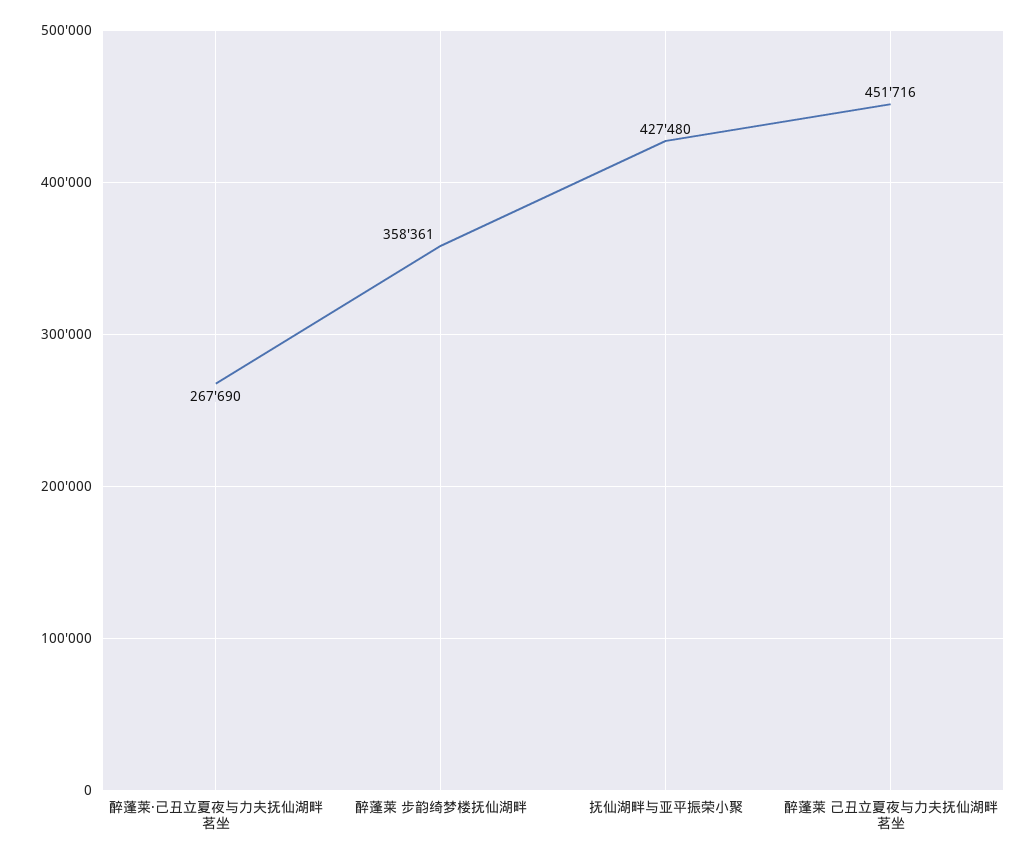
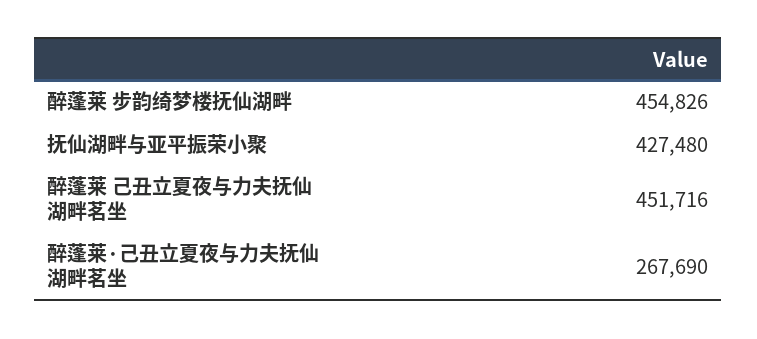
醉蓬莱 步韵绮梦楼抚仙湖畔: 358361 -> 454826

